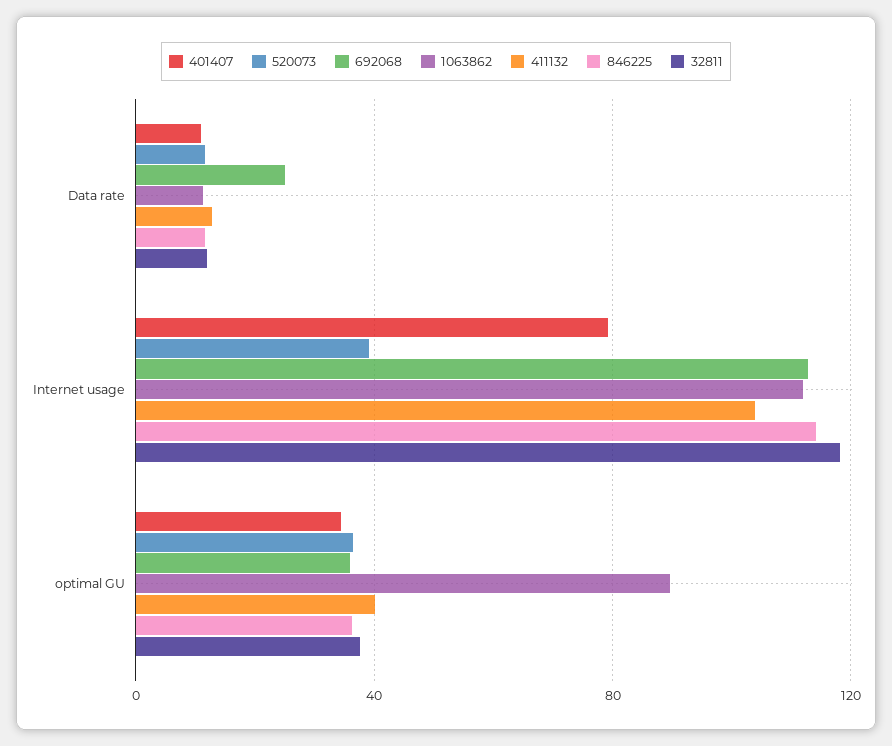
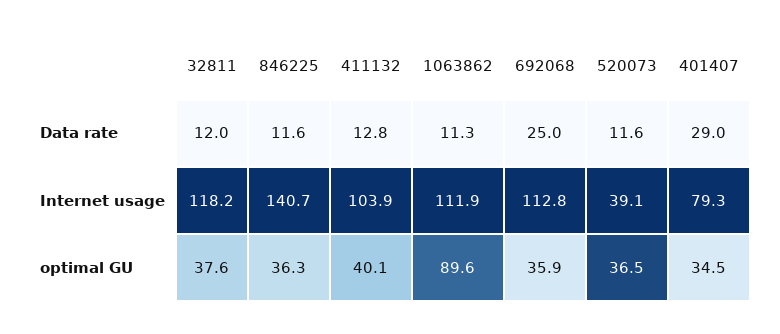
401407, Data rate: 10 -> 29
846225, Internet usage: 115 -> 140.7

